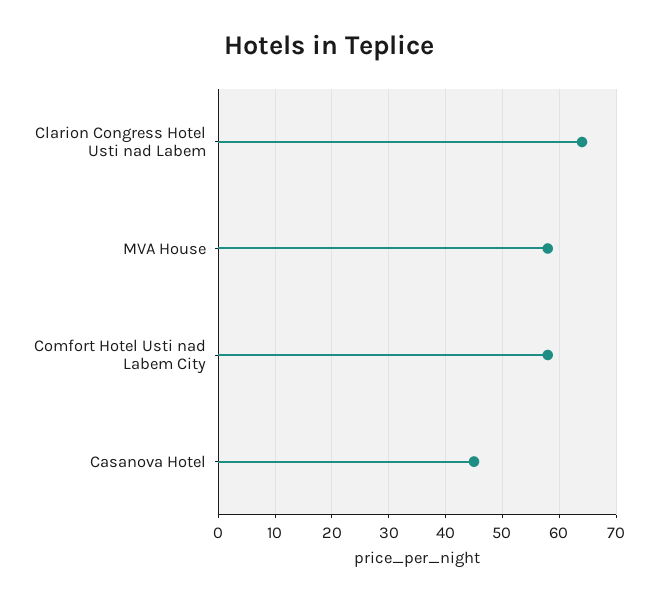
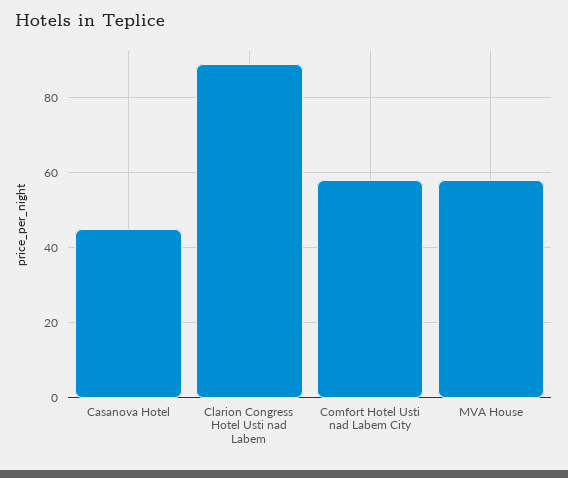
Clarion Congress Hotel Usti nad Labem: 65 -> 90

